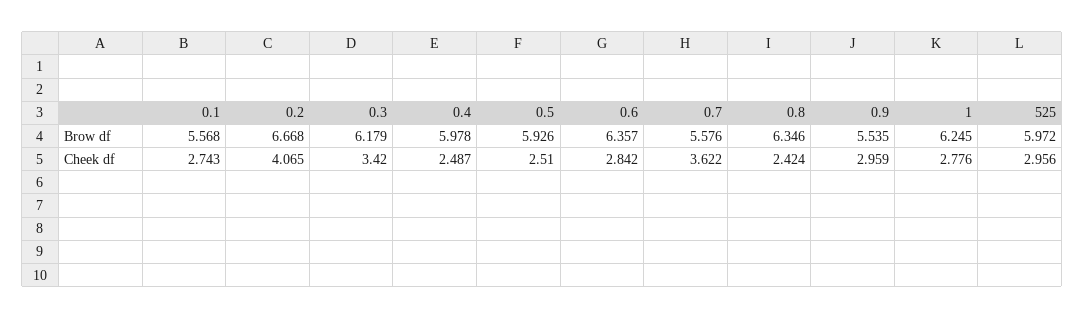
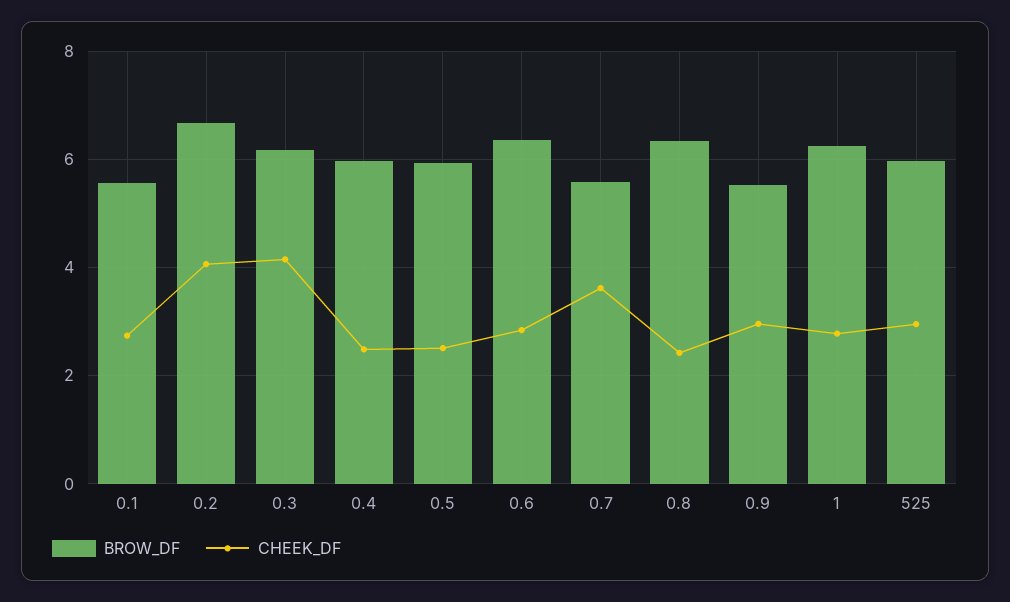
Cheek df, 0.3: 3.42 -> 4.2

